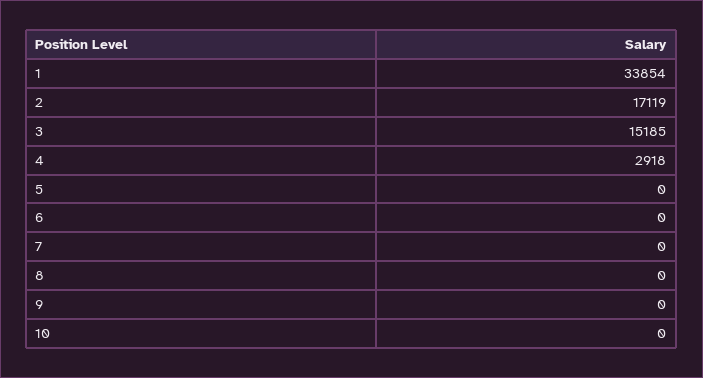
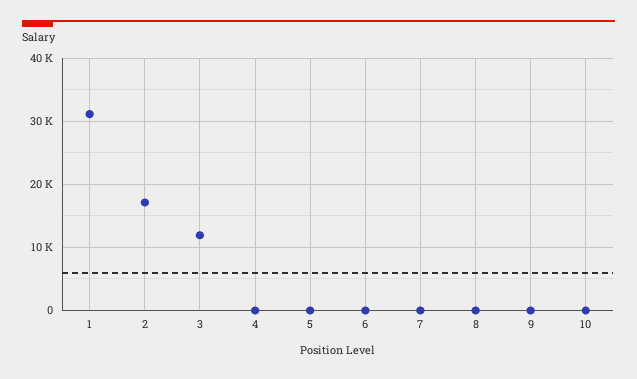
1: 33854 -> 31000
3: 15185 -> 12000
4: 2918 -> 0

